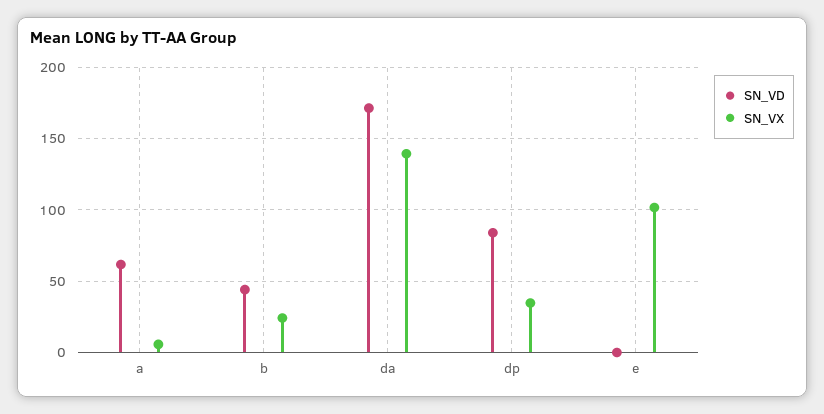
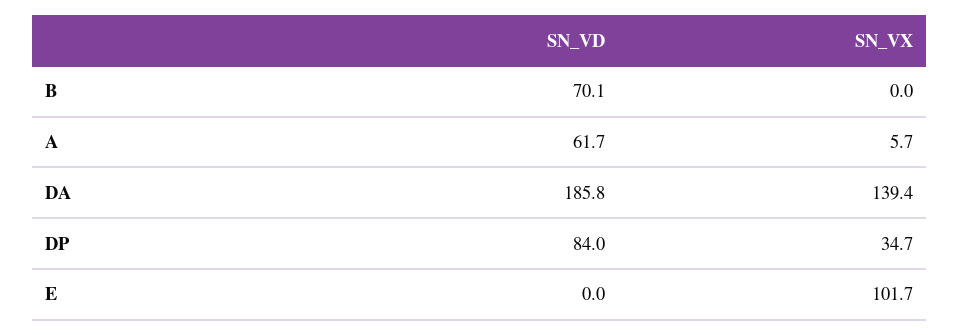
SN_VD, b: 45 -> 70.1
SN_VX, b: 25 -> 0
SN_VD, da: 170 -> 185.8

